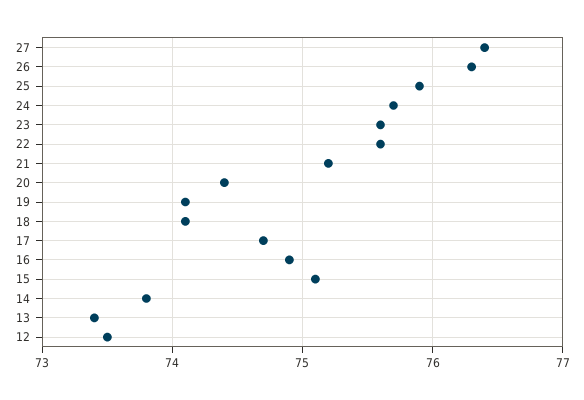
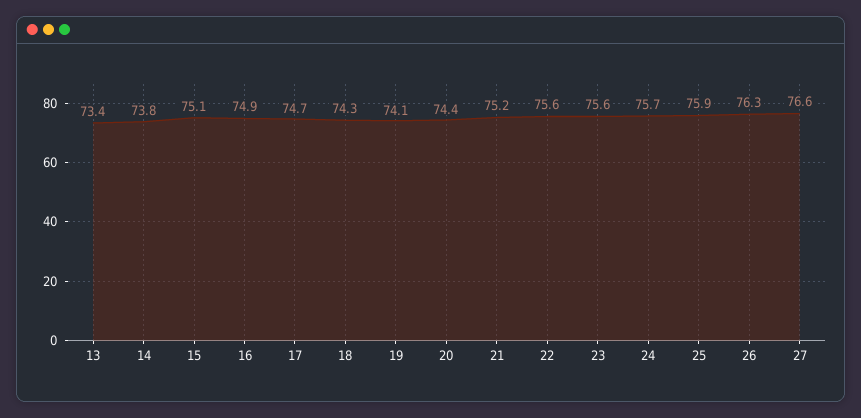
27: 76.4 -> 76.6
18: 74.1 -> 74.3
12: 73.5 -> none

